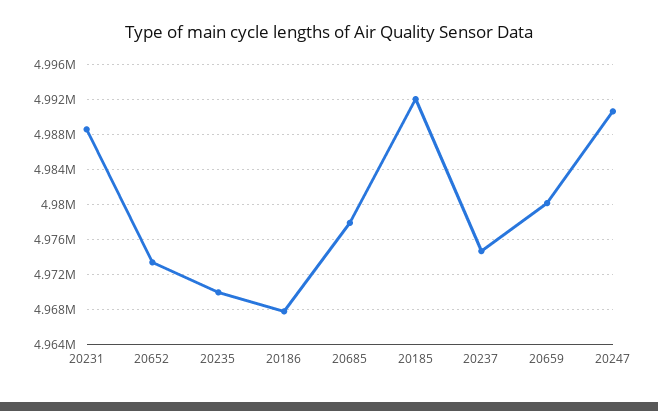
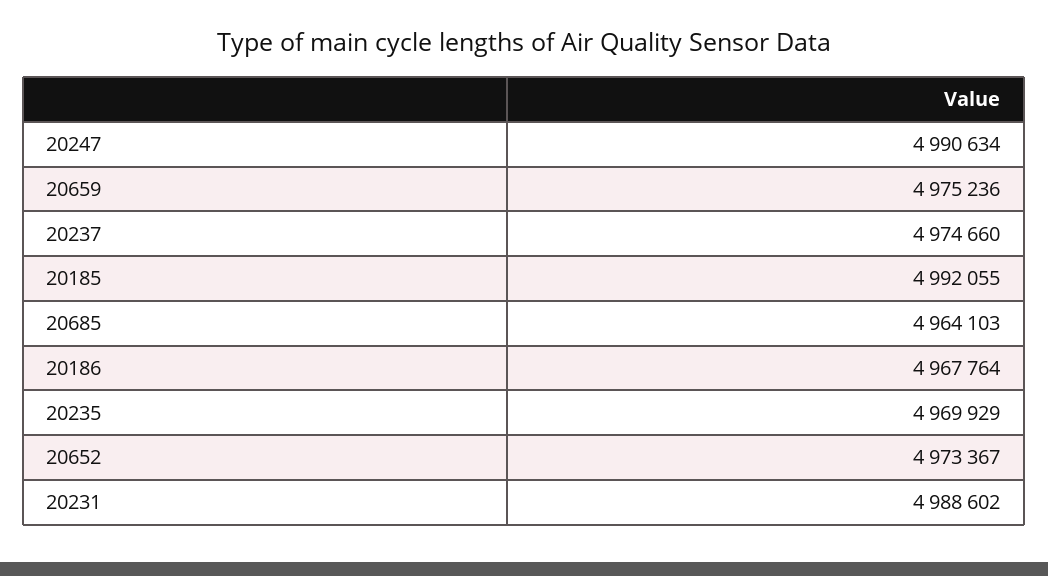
20685: 4978000 -> 4964103
20659: 4980000 -> 4975236

